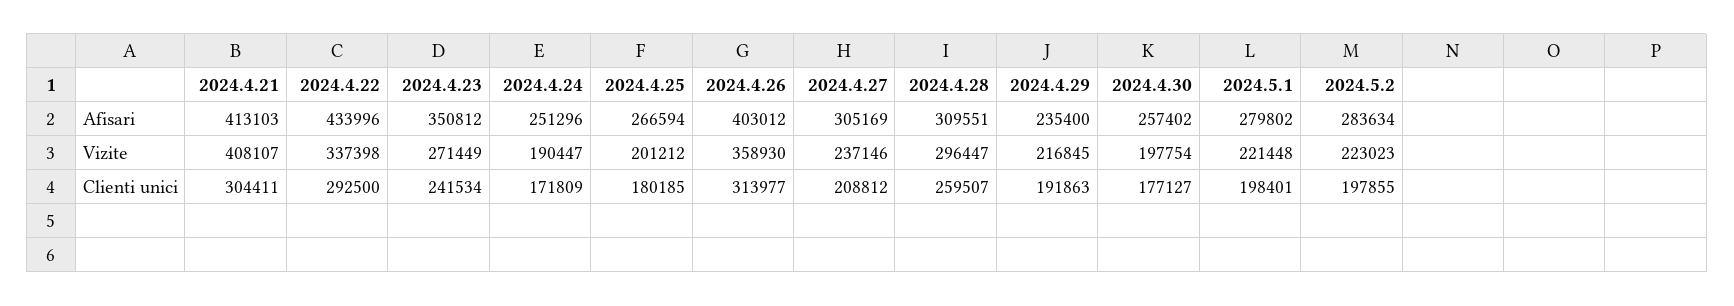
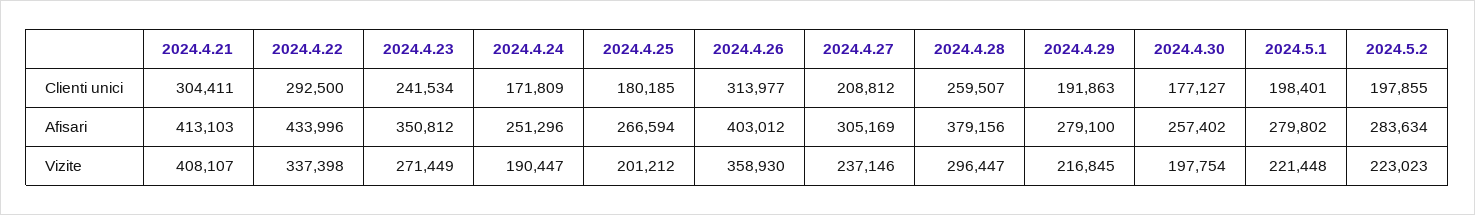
2024.4.28, Afisari: 309551 -> 379156
2024.4.29, Afisari: 235400 -> 279100

